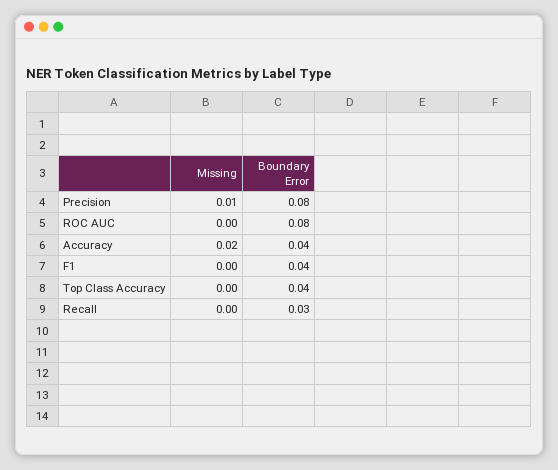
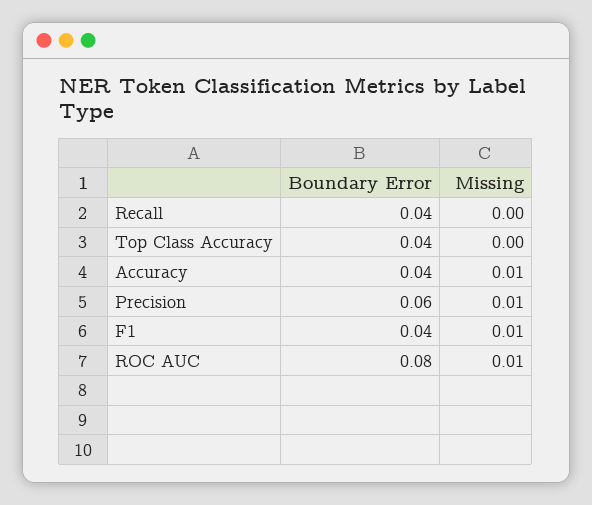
Boundary Error, Precision: 0.08 -> 0.06
Missing, ROC AUC: 0 -> 0.01
Missing, Accuracy: 0.02 -> 0.01
Missing, F1: 0 -> 0.01
Boundary Error, Recall: 0.03 -> 0.04

